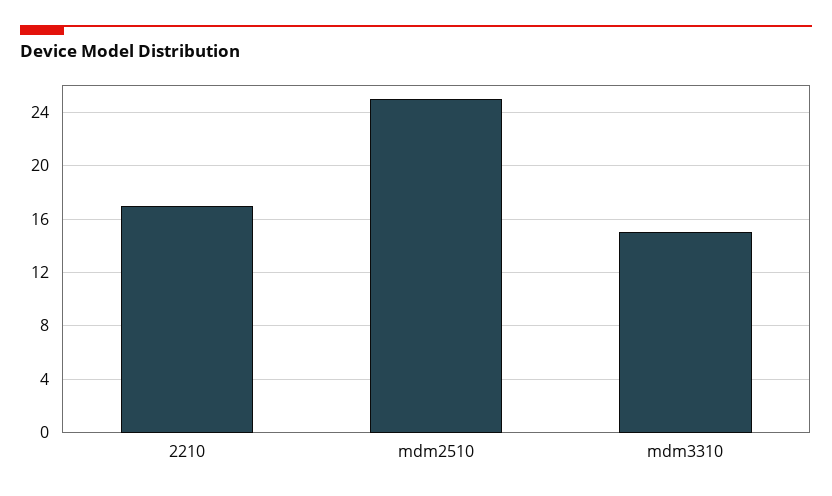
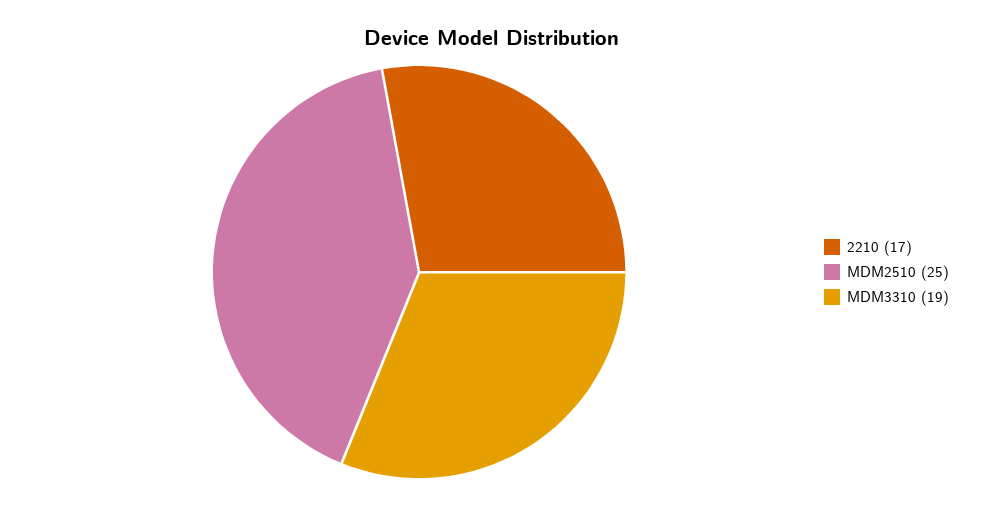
mdm3310: 15 -> 19

